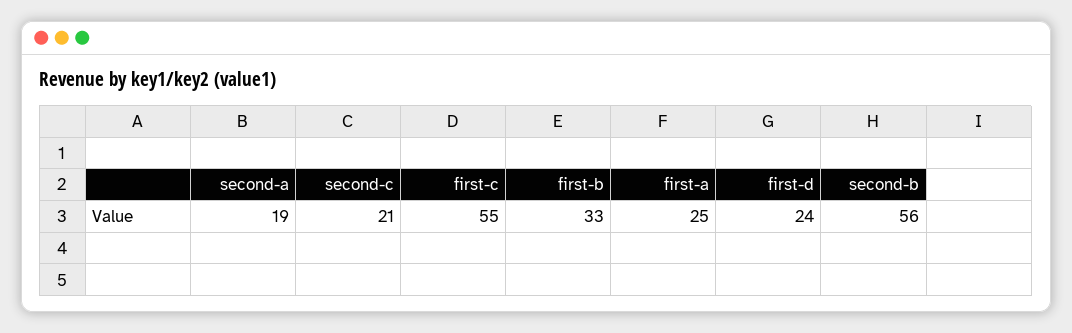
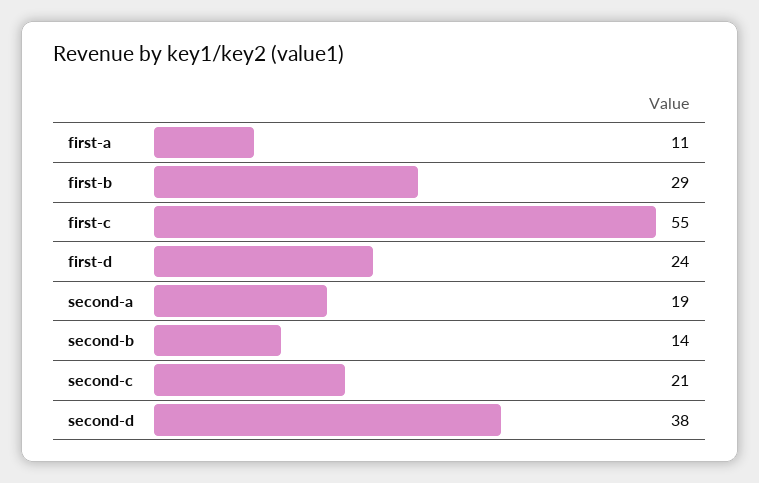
first-b: 33 -> 29
first-a: 25 -> 11
second-b: 56 -> 14
second-d: none -> 38

